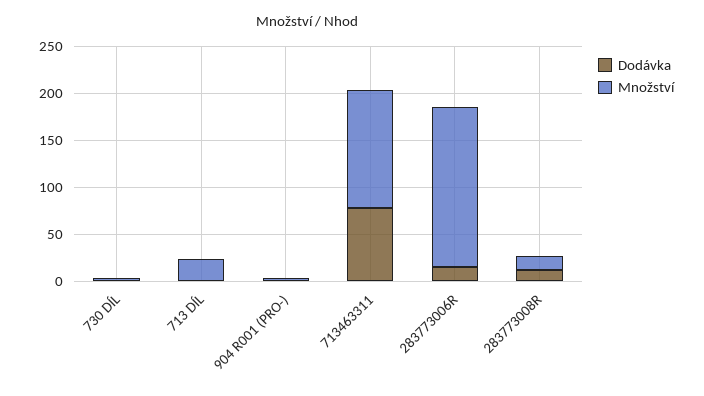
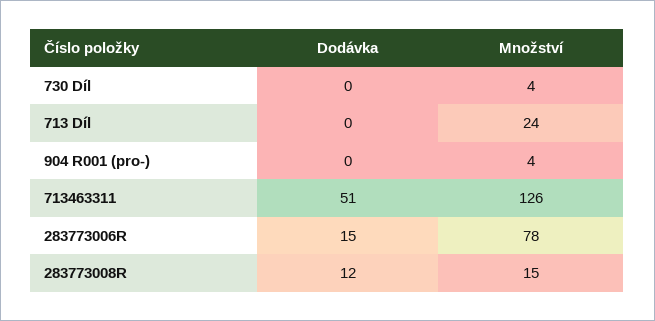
Dodávka, 713463311: 80 -> 51
Množství, 283773006R: 170 -> 78

